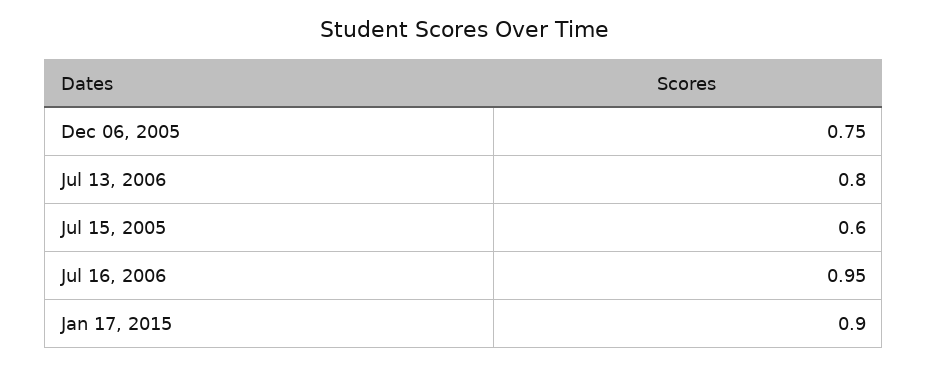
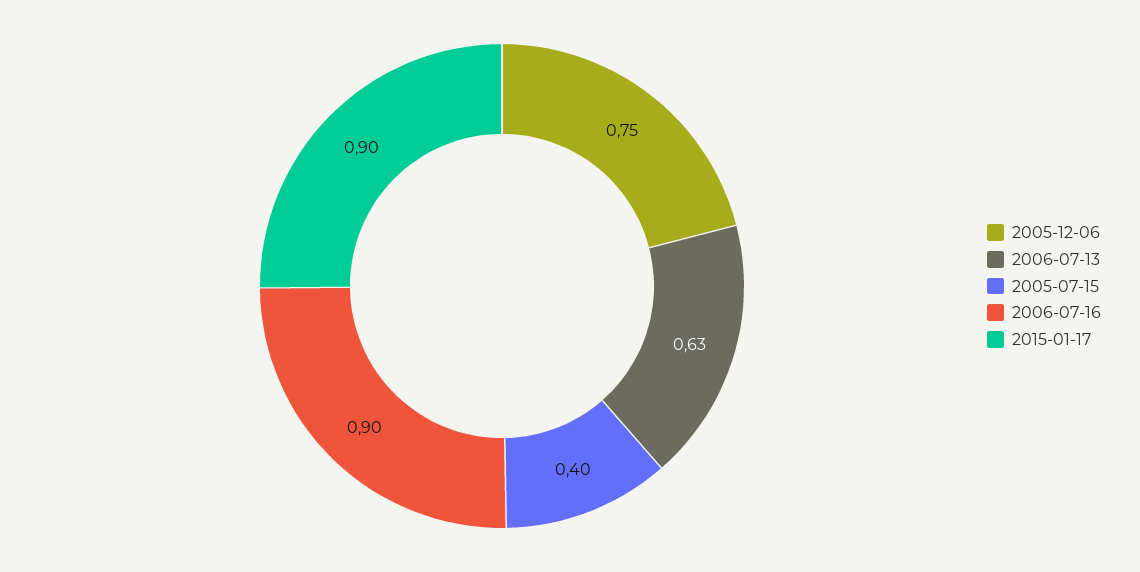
Jul 13, 2006: 0.8 -> 0.63
Jul 15, 2005: 0.6 -> 0.4
Jul 16, 2006: 0.95 -> 0.9

